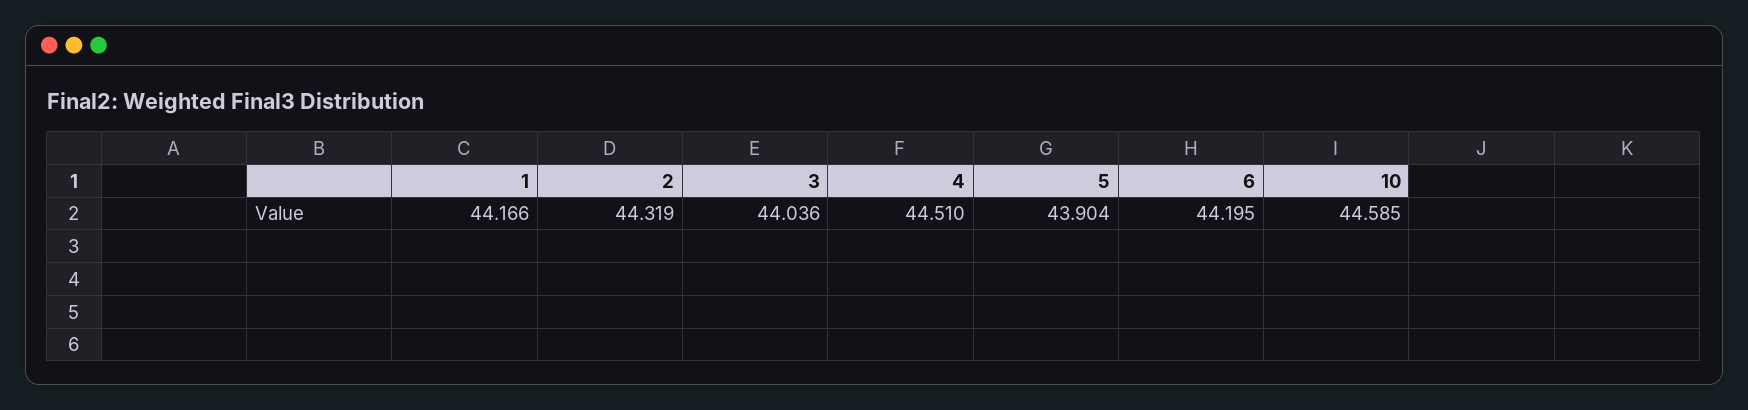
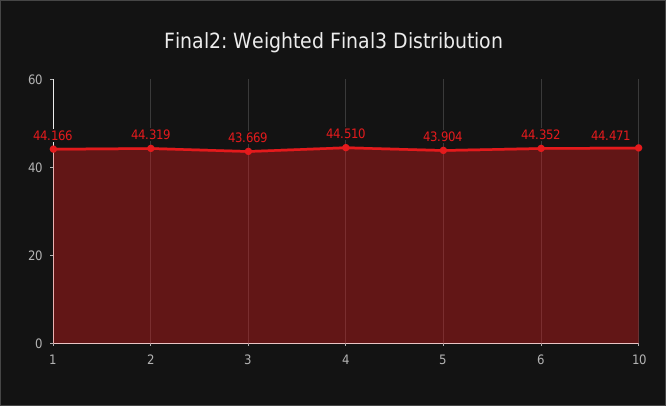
3: 44.036 -> 43.669
6: 44.195 -> 44.352
10: 44.585 -> 44.471

